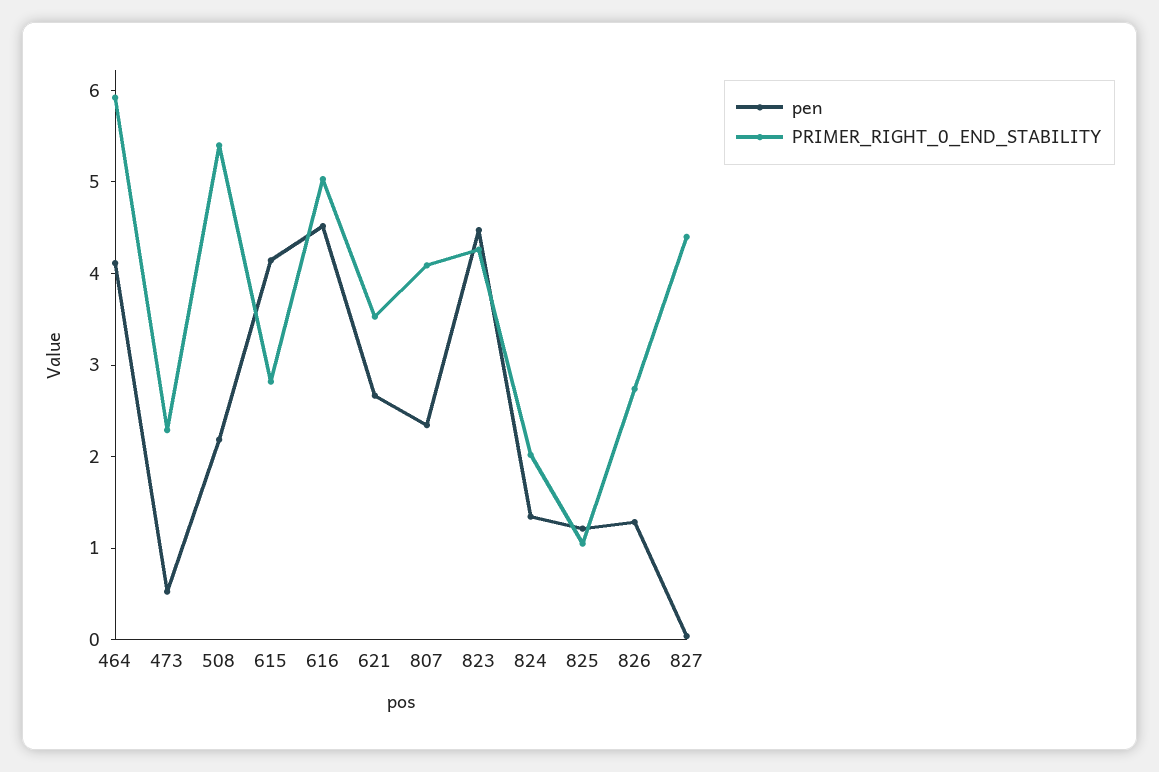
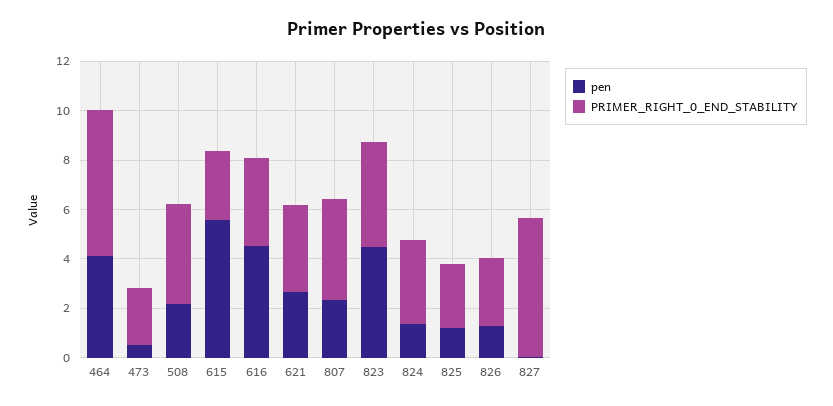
PRIMER_RIGHT_0_END_STABILITY, 508: 5.4 -> 4
pen, 615: 4.2 -> 5.5
PRIMER_RIGHT_0_END_STABILITY, 616: 5 -> 3.5
PRIMER_RIGHT_0_END_STABILITY, 824: 2 -> 3.5
PRIMER_RIGHT_0_END_STABILITY, 825: 1 -> 2.5
PRIMER_RIGHT_0_END_STABILITY, 827: 4.4 -> 5.5

